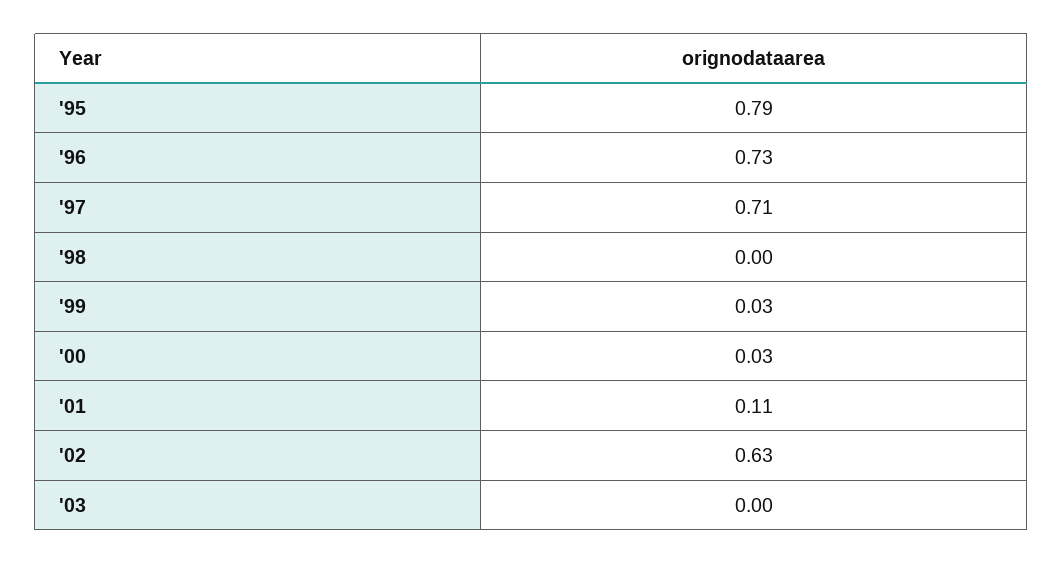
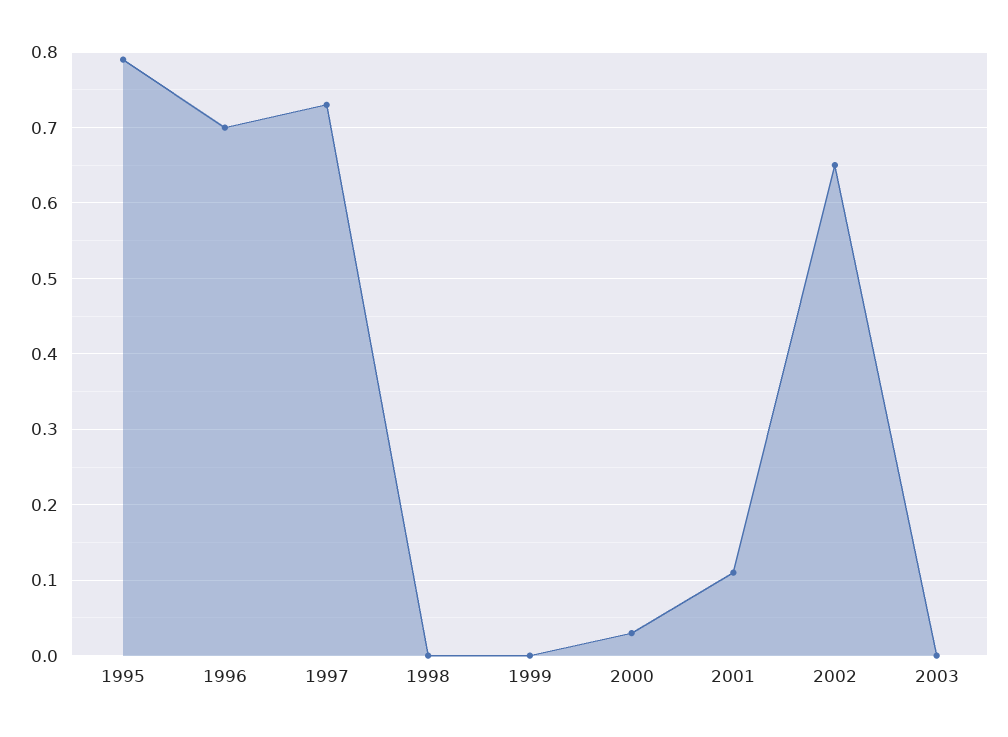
'96: 0.73 -> 0.7
'97: 0.71 -> 0.73
'99: 0.03 -> 0
'02: 0.63 -> 0.65

